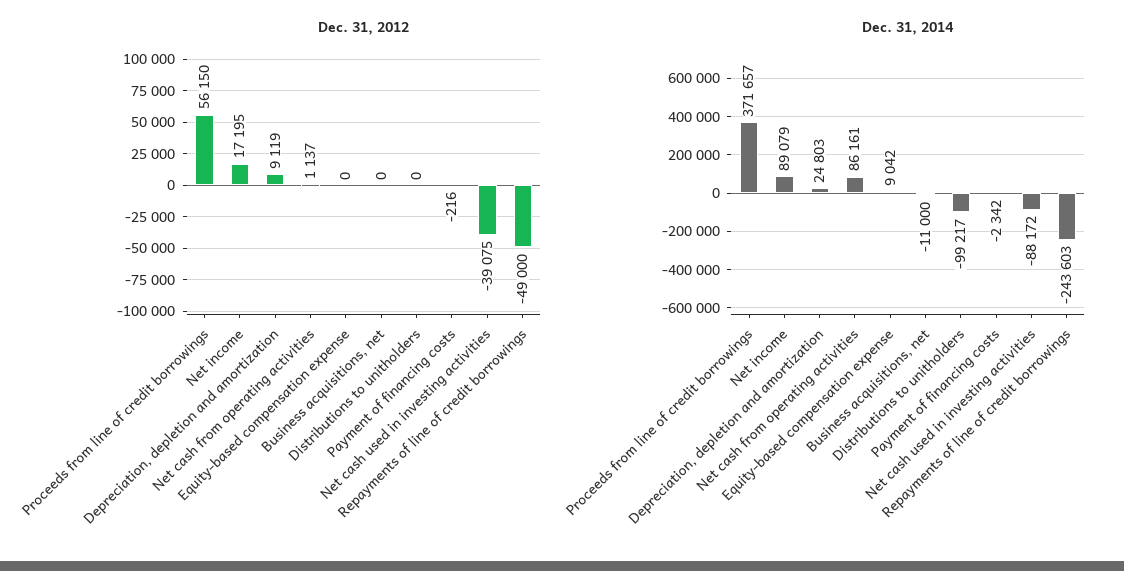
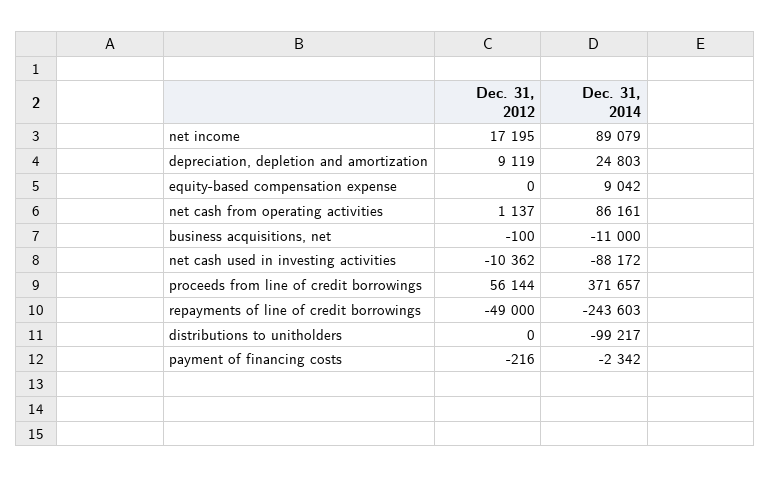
Dec. 31, 2012, Proceeds from line of credit borrowings: 56150 -> 56144
Dec. 31, 2012, Business acquisitions, net: 0 -> -100
Dec. 31, 2012, Net cash used in investing activities: -39075 -> -10362

